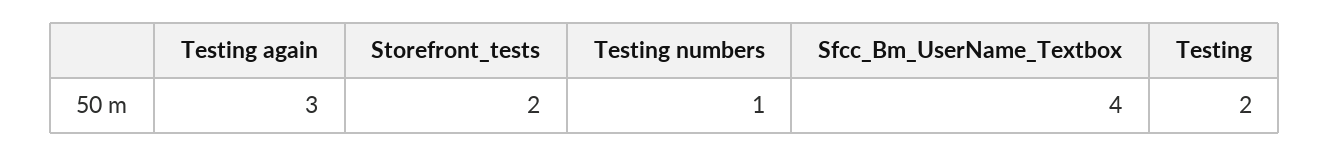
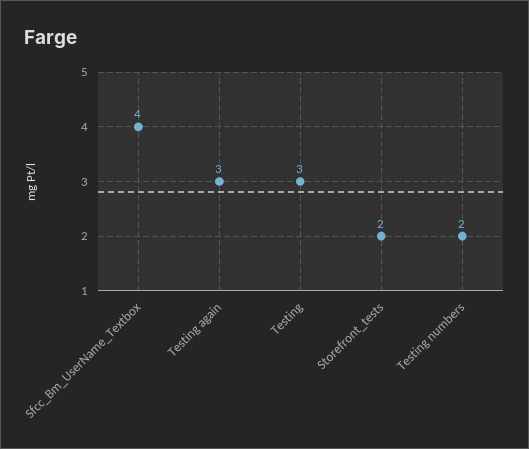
Testing numbers: 1 -> 2
Testing: 2 -> 3

